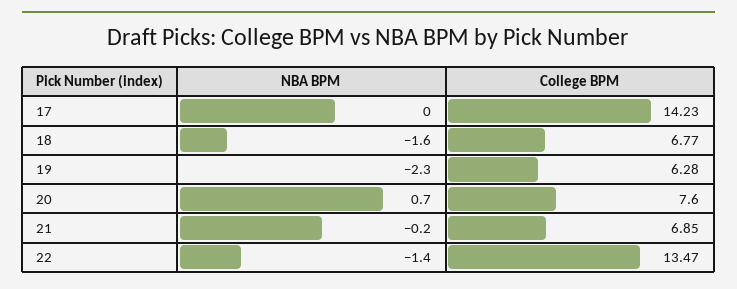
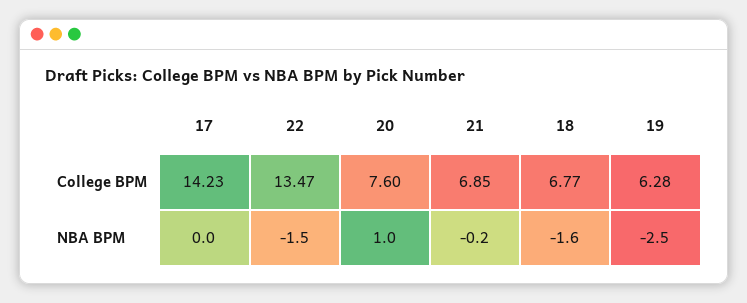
NBA BPM, 19: -2.3 -> -2.5
NBA BPM, 20: 0.7 -> 1
NBA BPM, 22: -1.4 -> -1.5

